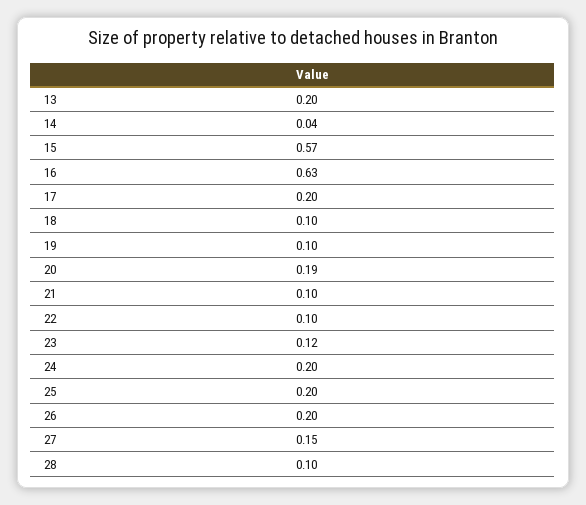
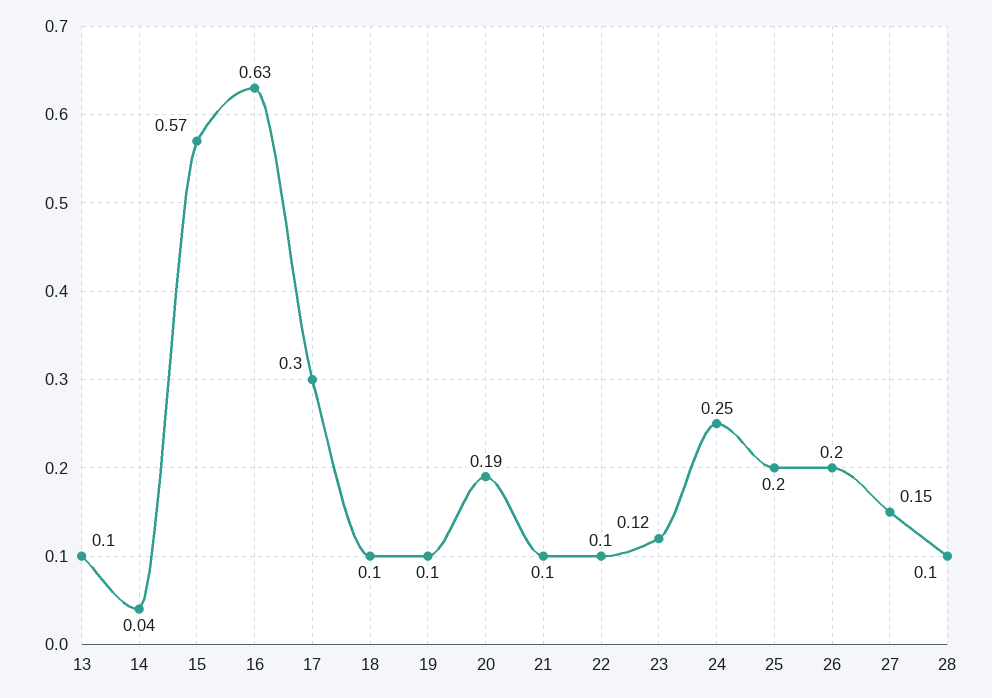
13: 0.2 -> 0.1
17: 0.2 -> 0.3
24: 0.2 -> 0.25

